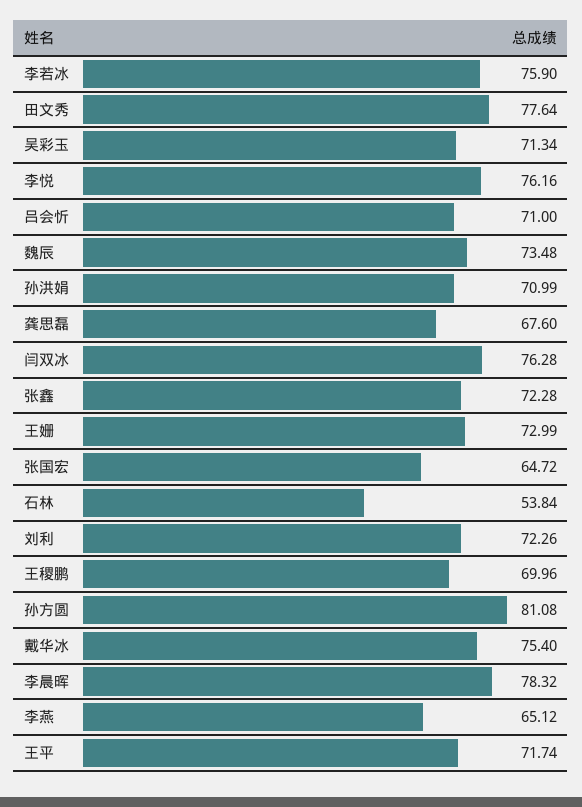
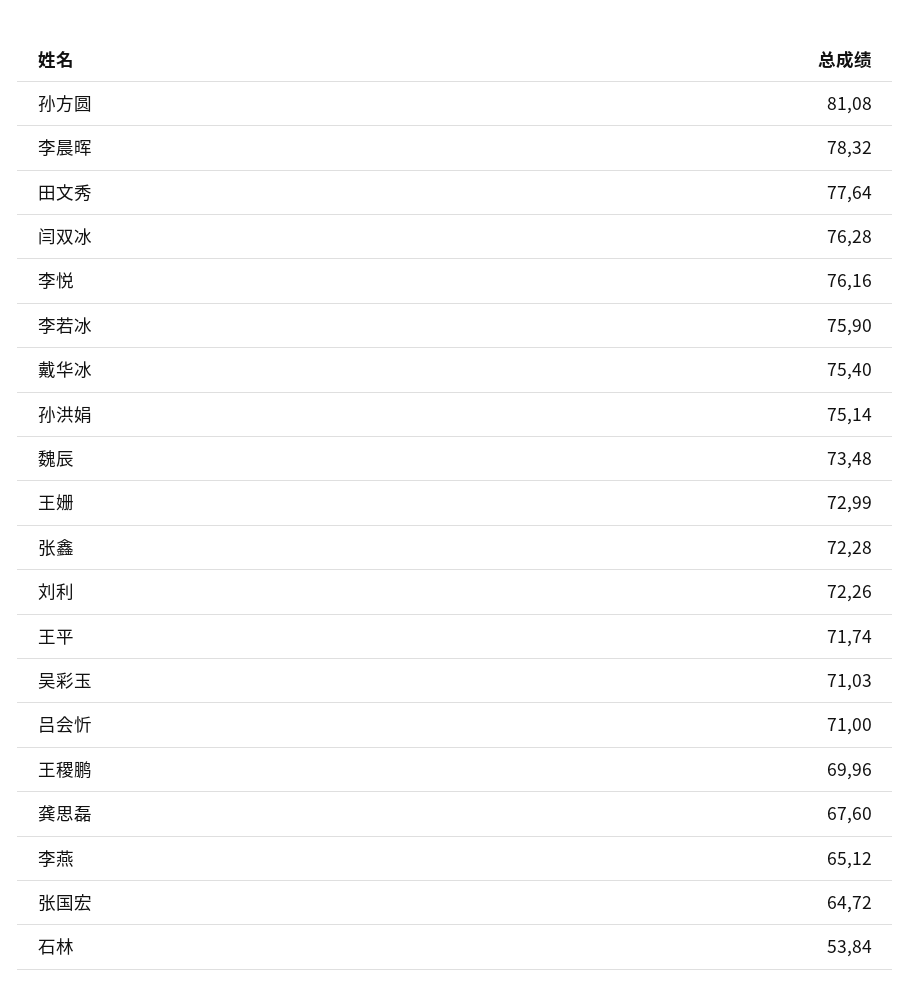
吴彩玉: 71.34 -> 71.03
孙洪娟: 70.99 -> 75.14

